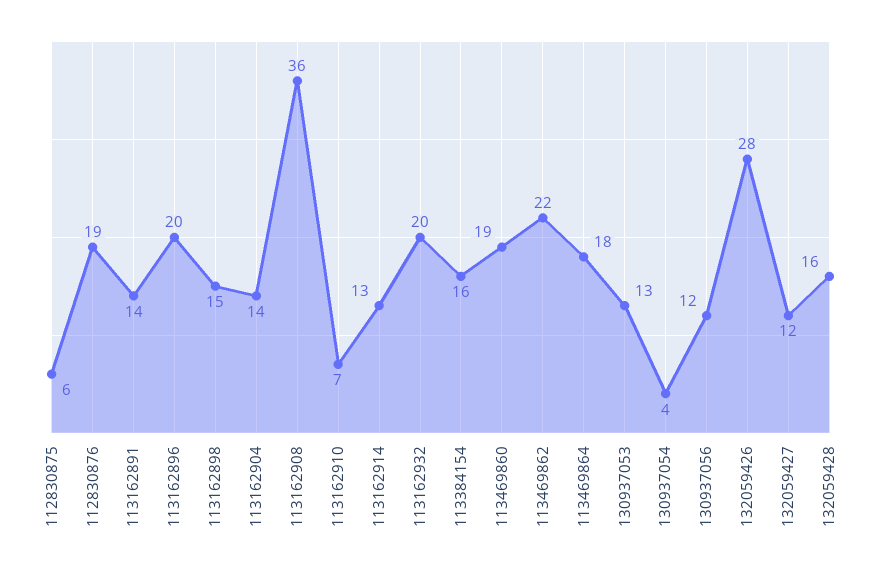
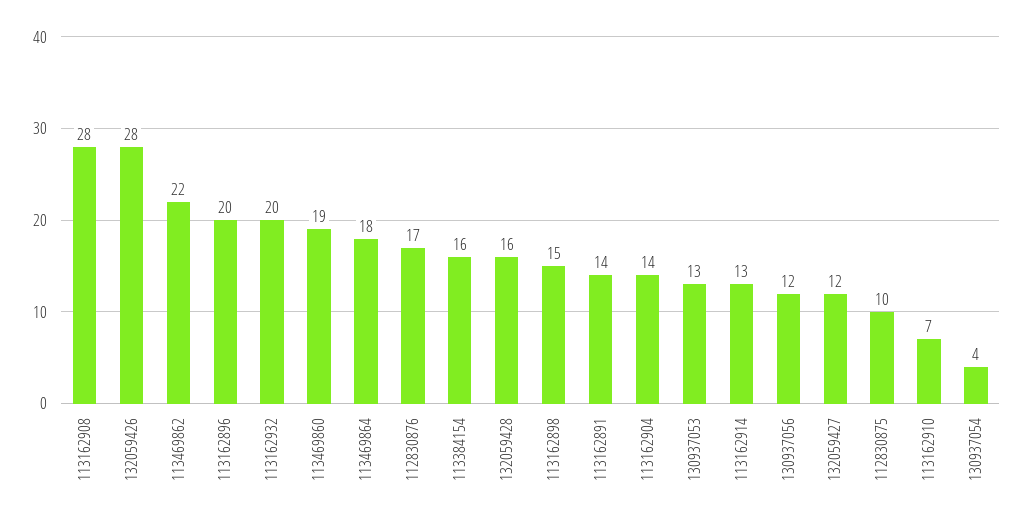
112830875: 6 -> 10
112830876: 19 -> 17
113162908: 36 -> 28

